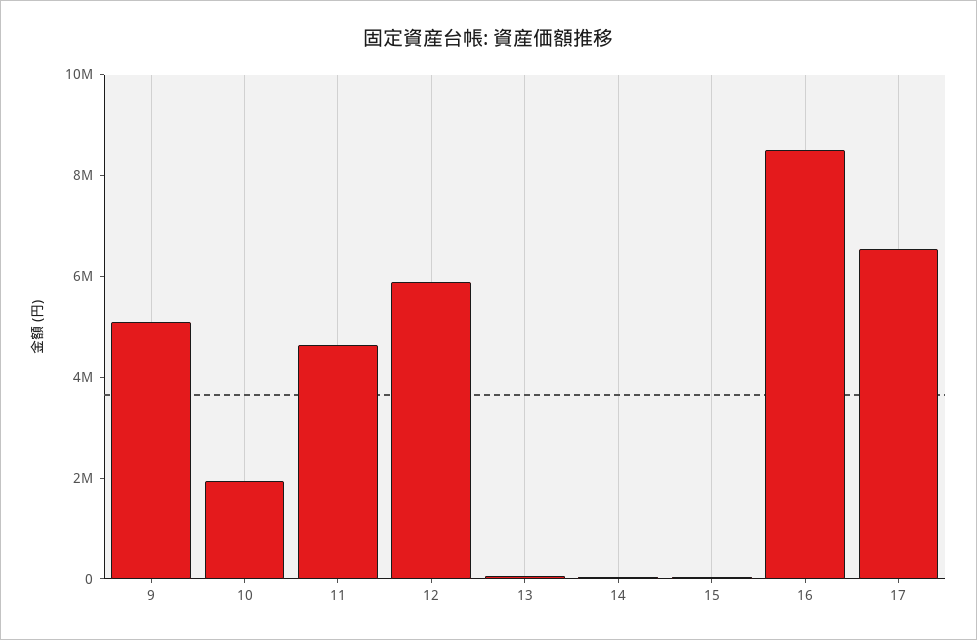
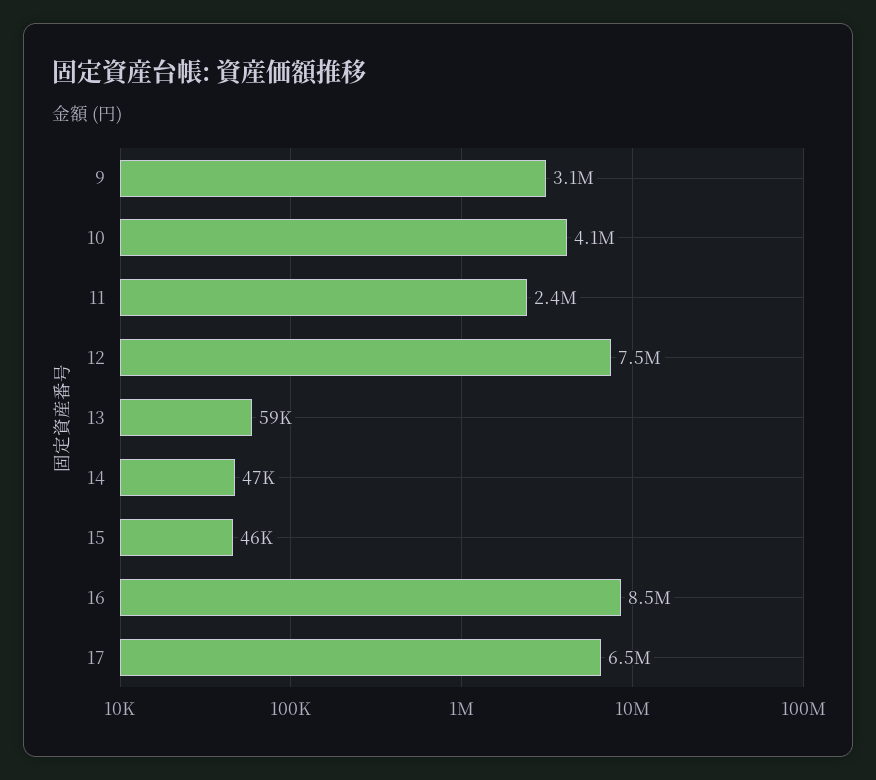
9: 5000000 -> 3100000
10: 2000000 -> 4100000
11: 4500000 -> 2400000
12: 6000000 -> 7500000

